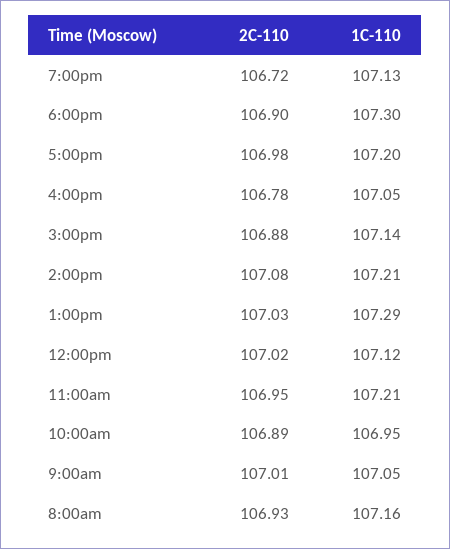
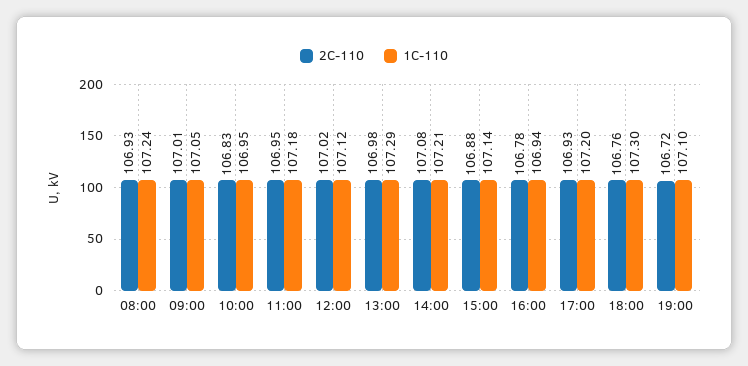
1C-110, 7:00pm: 107.13 -> 107.1
2C-110, 6:00pm: 106.9 -> 106.76
2C-110, 5:00pm: 106.98 -> 106.93
1C-110, 4:00pm: 107.05 -> 106.94
2C-110, 1:00pm: 107.03 -> 106.98
1C-110, 11:00am: 107.21 -> 107.18
2C-110, 10:00am: 106.89 -> 106.83
1C-110, 8:00am: 107.16 -> 107.24

